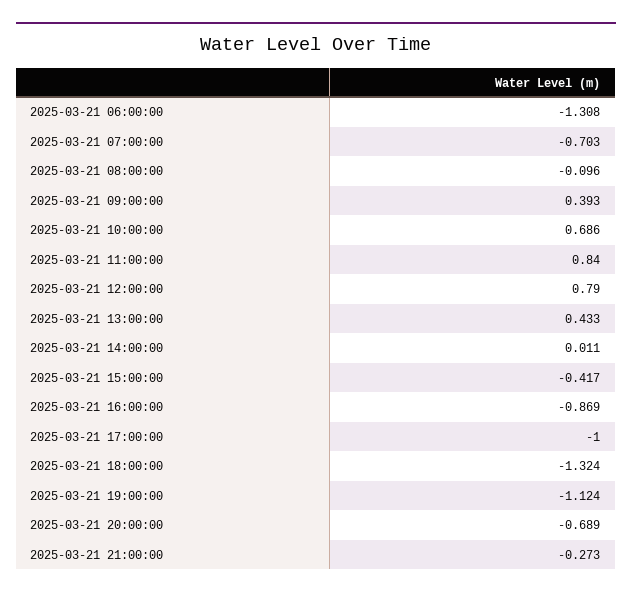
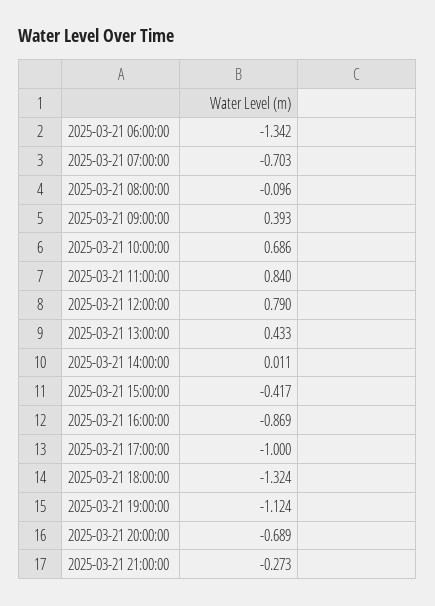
2025-03-21 06:00:00: -1.308 -> -1.342

